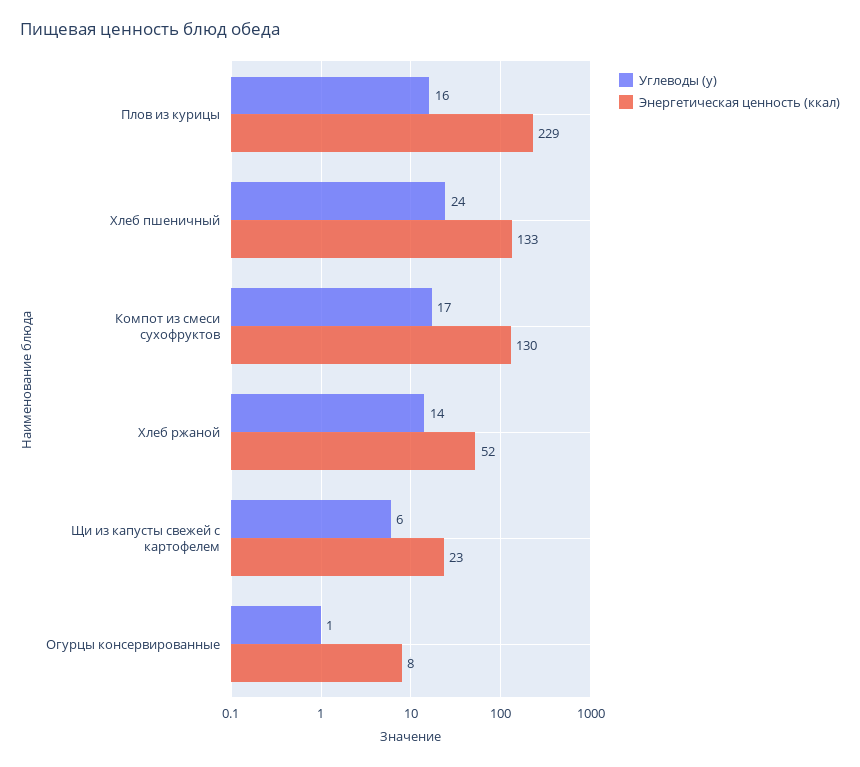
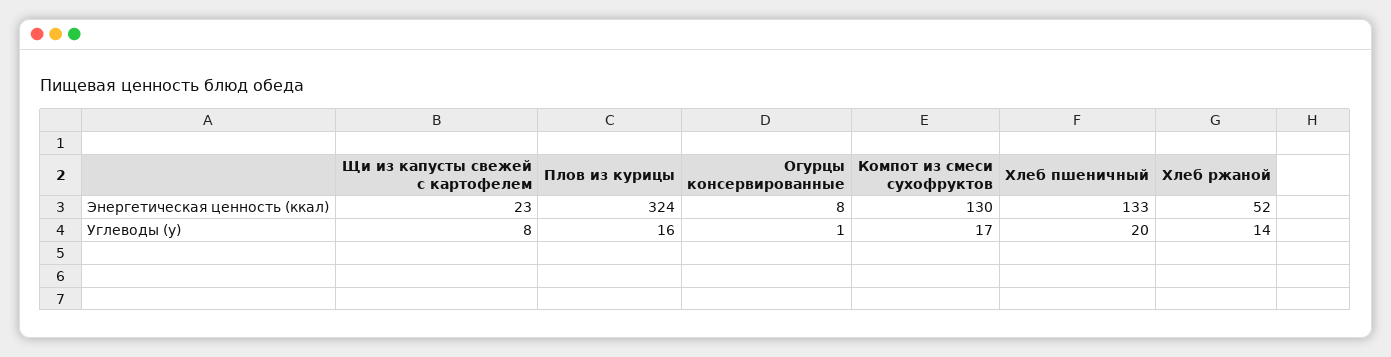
Энергетическая ценность (ккал), Плов из курицы: 229 -> 324
Углеводы (у), Хлеб пшеничный: 24 -> 20
Углеводы (у), Щи из капусты свежей с картофелем: 6 -> 8

